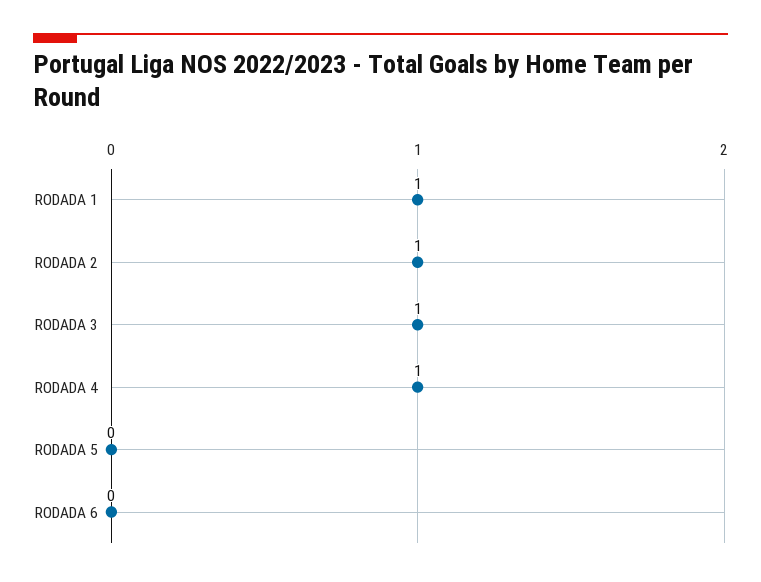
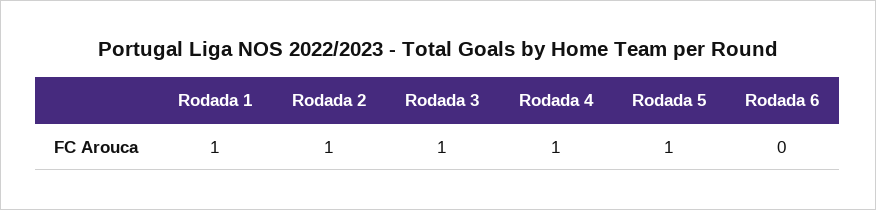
RODADA 5: 0 -> 1

